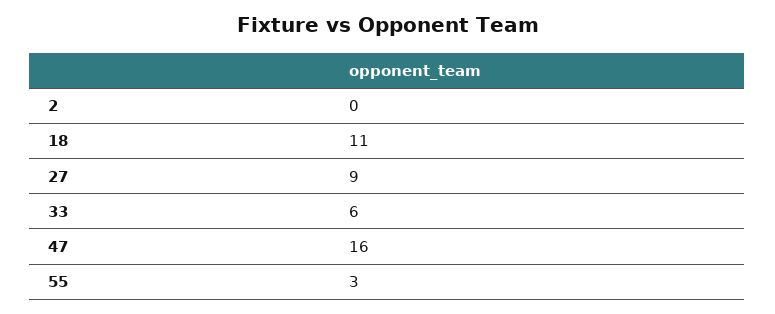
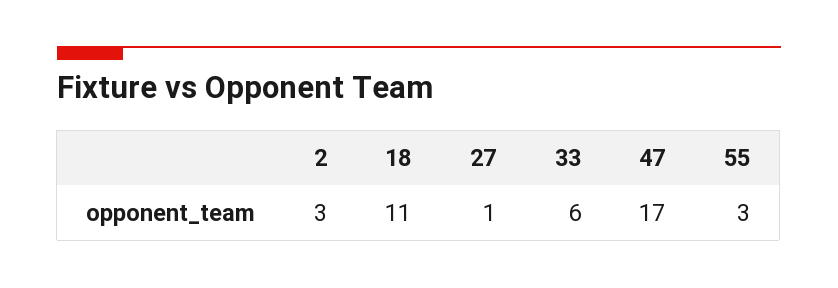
2: 0 -> 3
27: 9 -> 1
47: 16 -> 17

